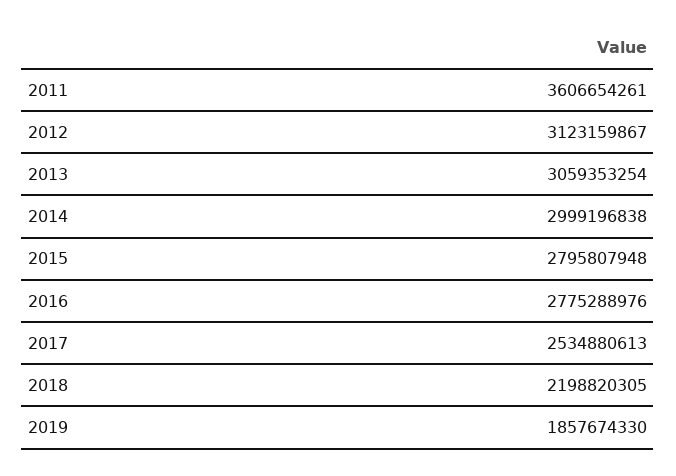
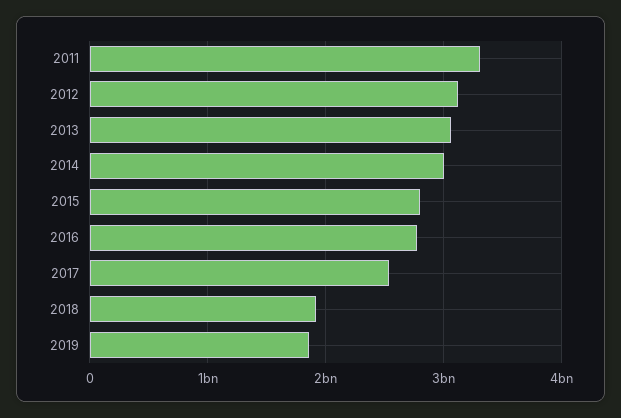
2011: 3606654261 -> 3300000000
2018: 2198820305 -> 1900000000

